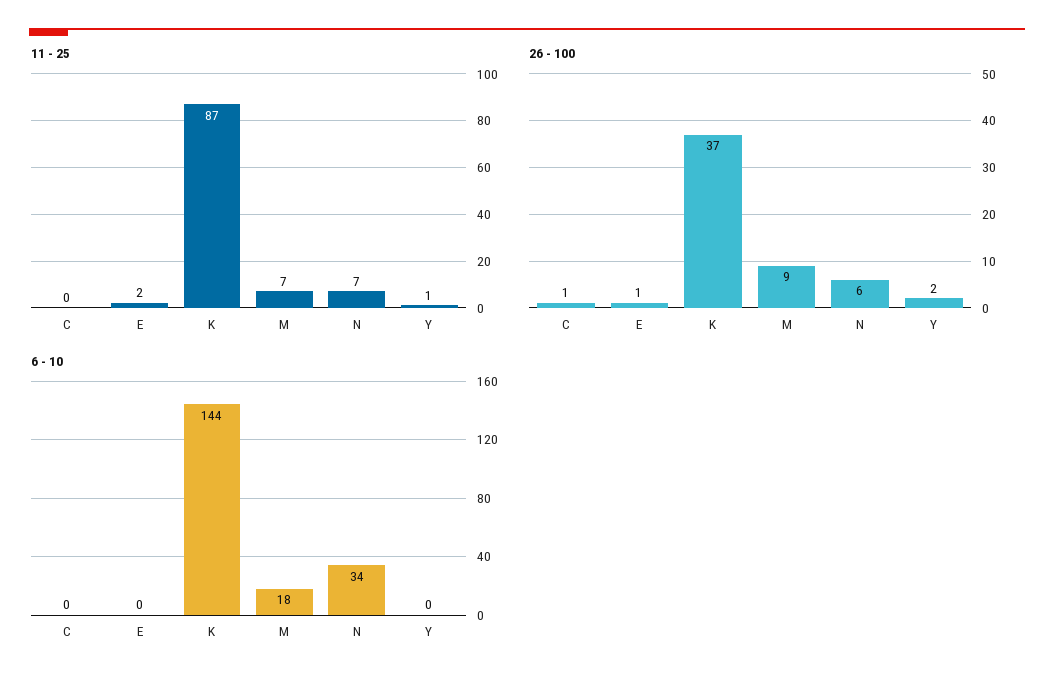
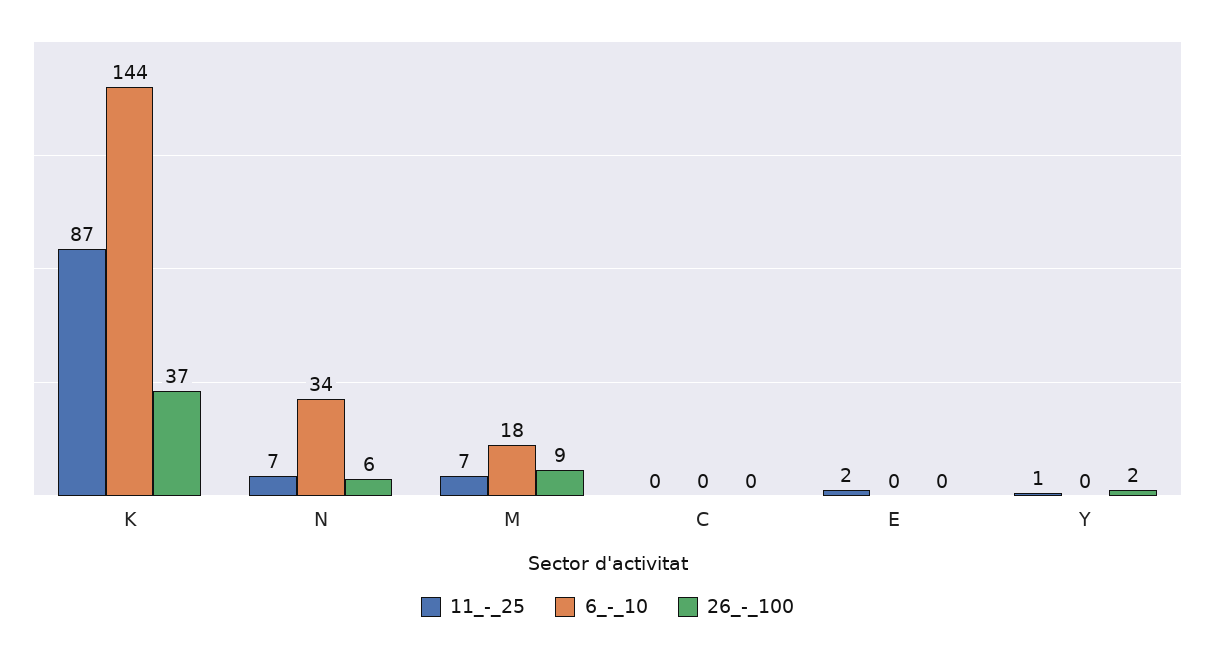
26 - 100, C: 1 -> 0
26 - 100, E: 1 -> 0

